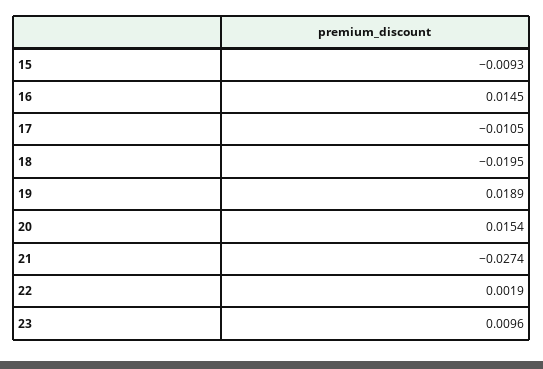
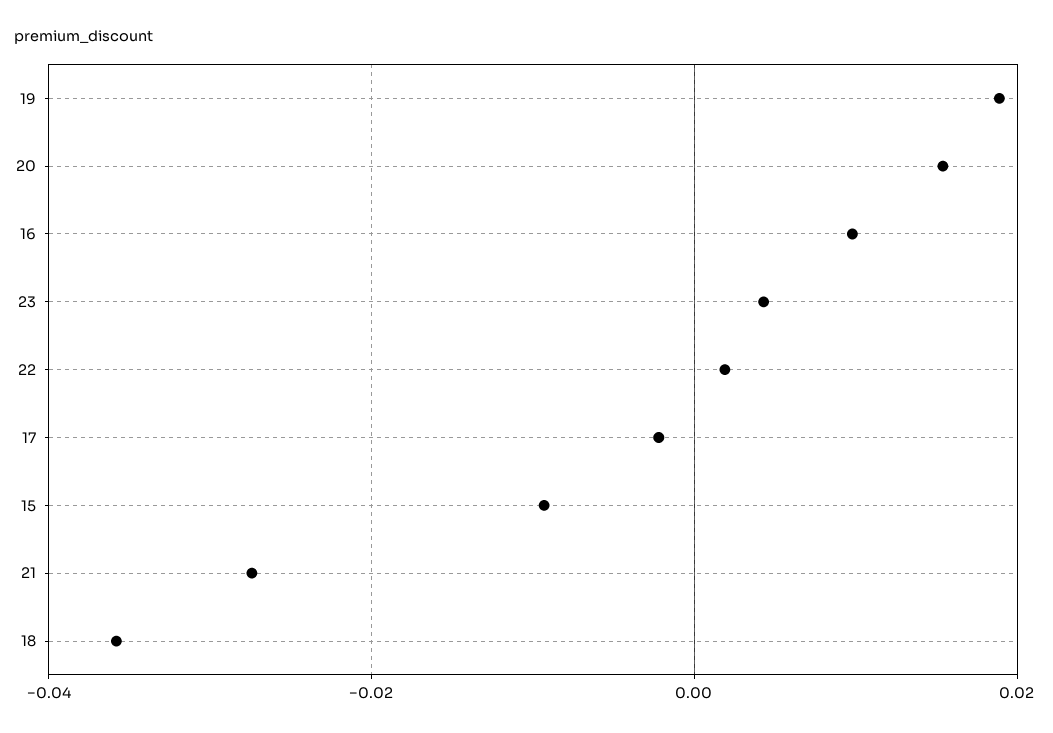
16: 0.0145 -> 0.01
17: -0.0105 -> -0.002
18: -0.0195 -> -0.036
23: 0.0096 -> 0.004

